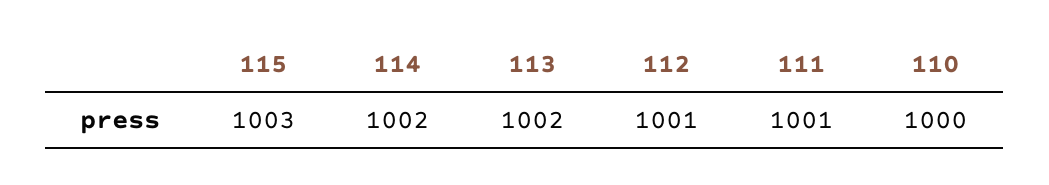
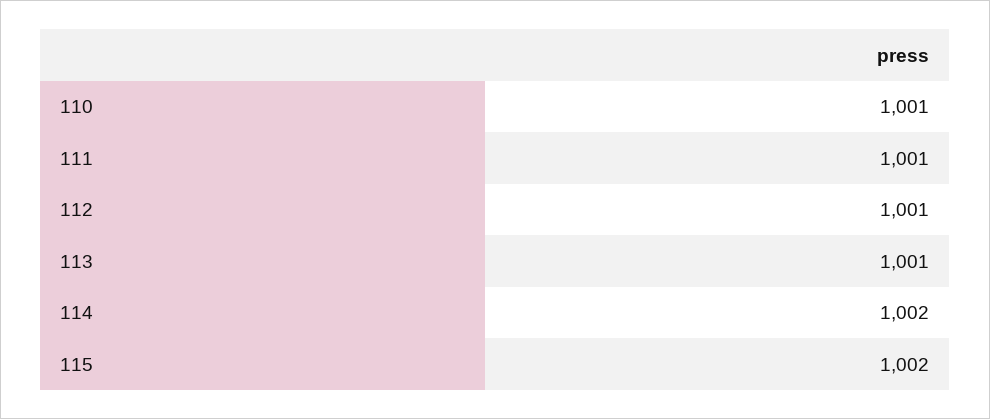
115: 1003 -> 1002
113: 1002 -> 1001
110: 1000 -> 1001

